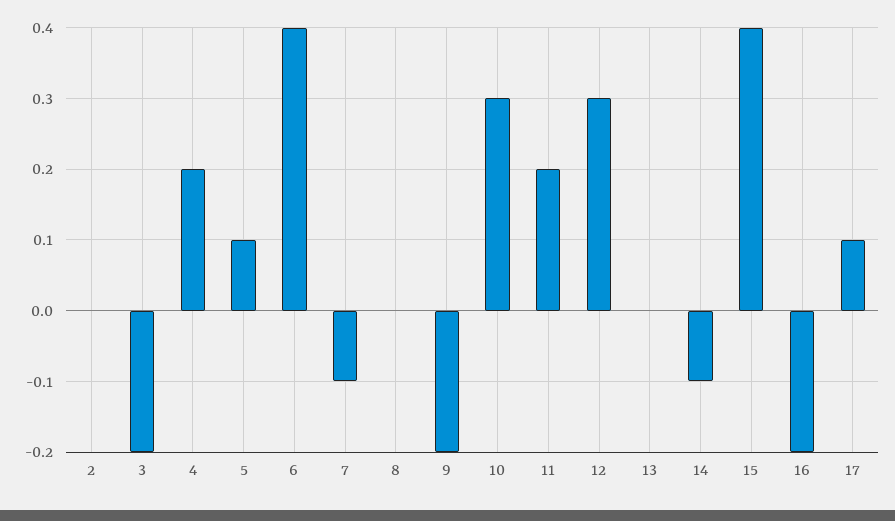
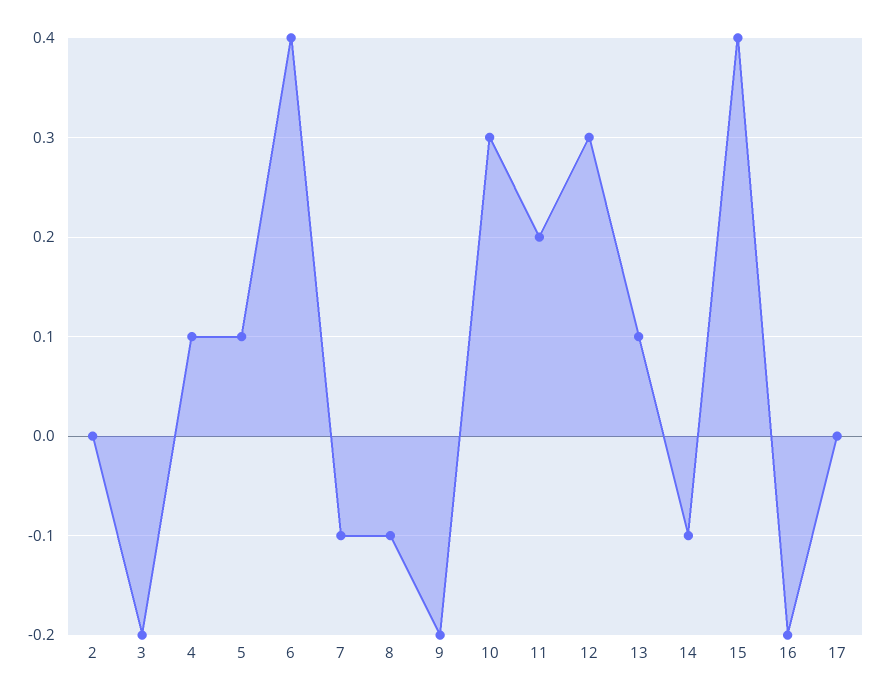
4: 0.2 -> 0.1
8: 0 -> -0.1
13: 0 -> 0.1
17: 0.1 -> 0

